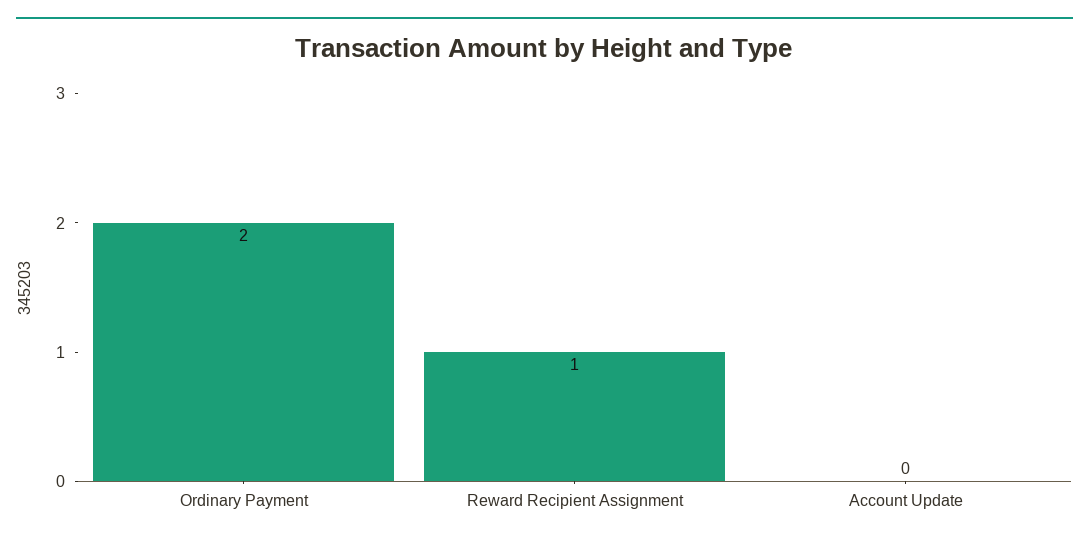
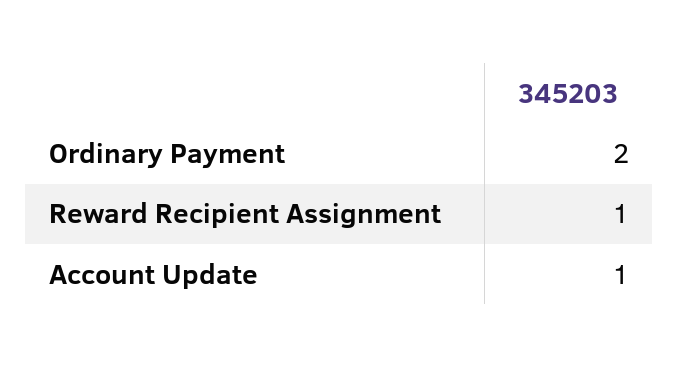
Account Update: 0 -> 1

